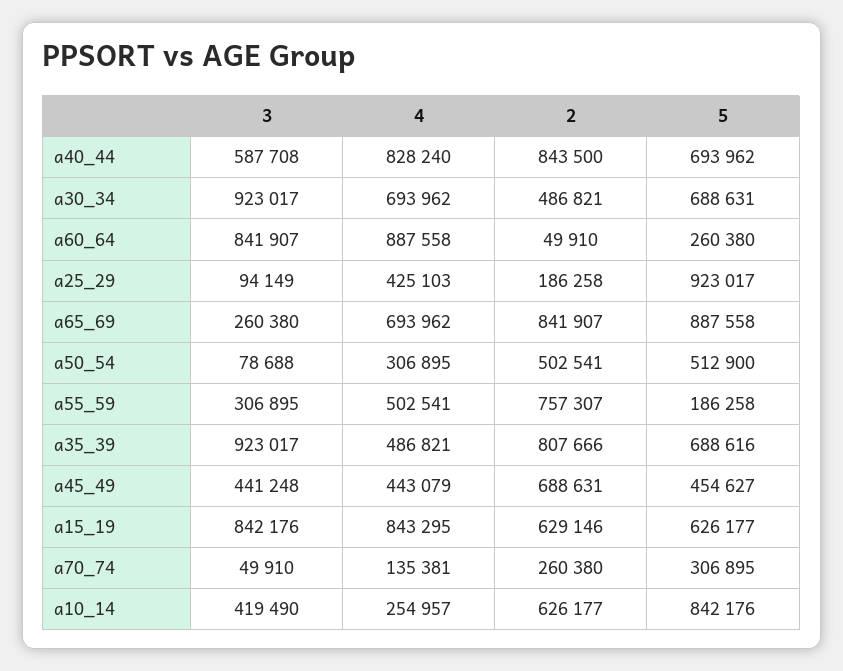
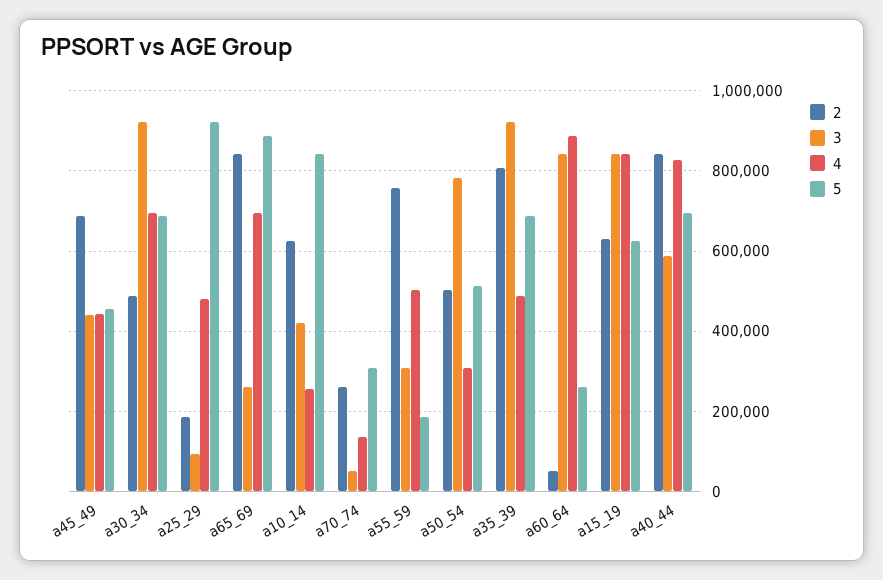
4, a25_29: 425103 -> 480000
3, a50_54: 78688 -> 780000

